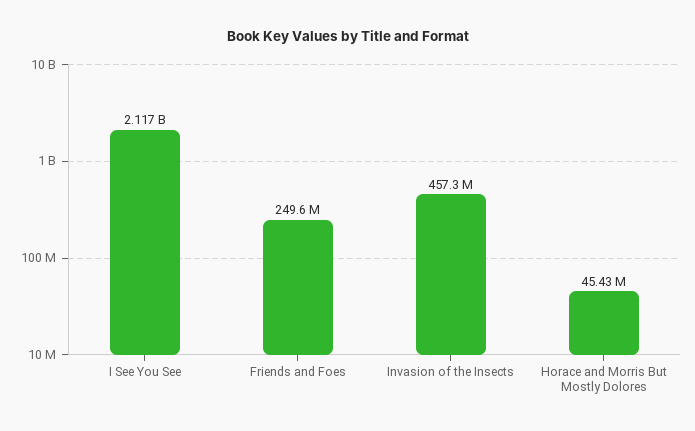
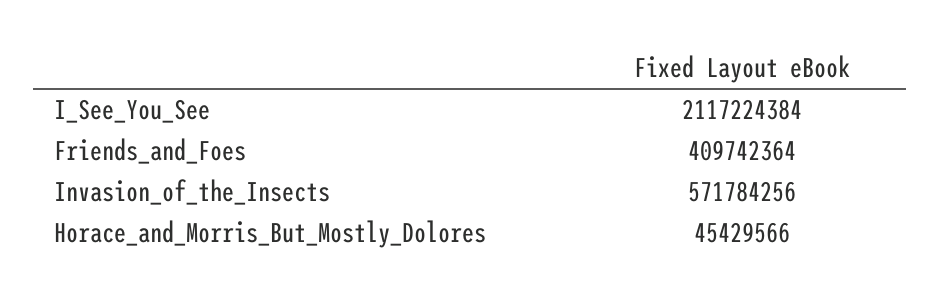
Friends and Foes: 249600000 -> 409742364
Invasion of the Insects: 457300000 -> 571784256

